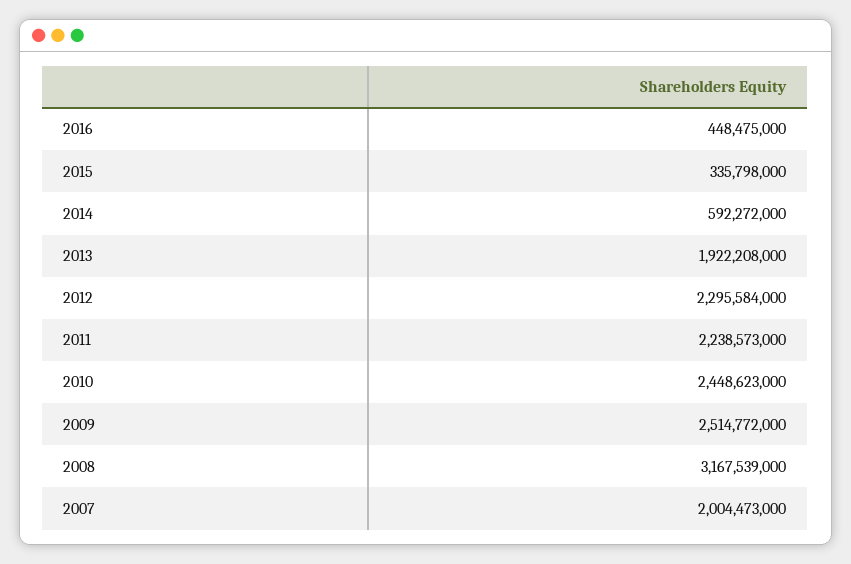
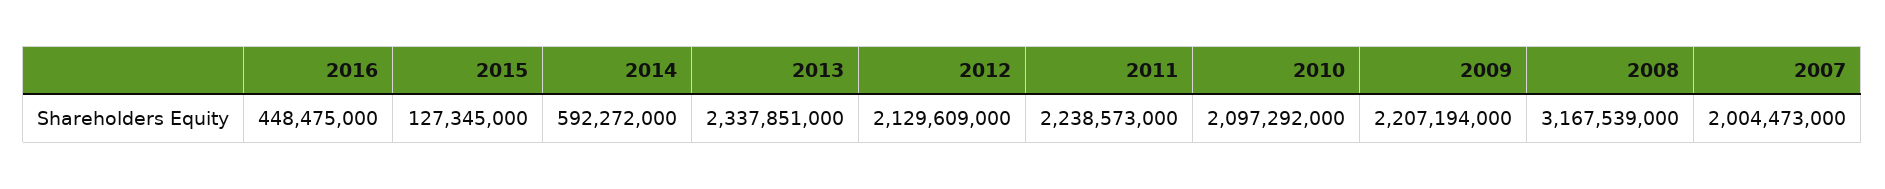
2015: 335798000 -> 127345000
2013: 1922208000 -> 2337851000
2012: 2295584000 -> 2129609000
2010: 2448623000 -> 2097292000
2009: 2514772000 -> 2207194000

